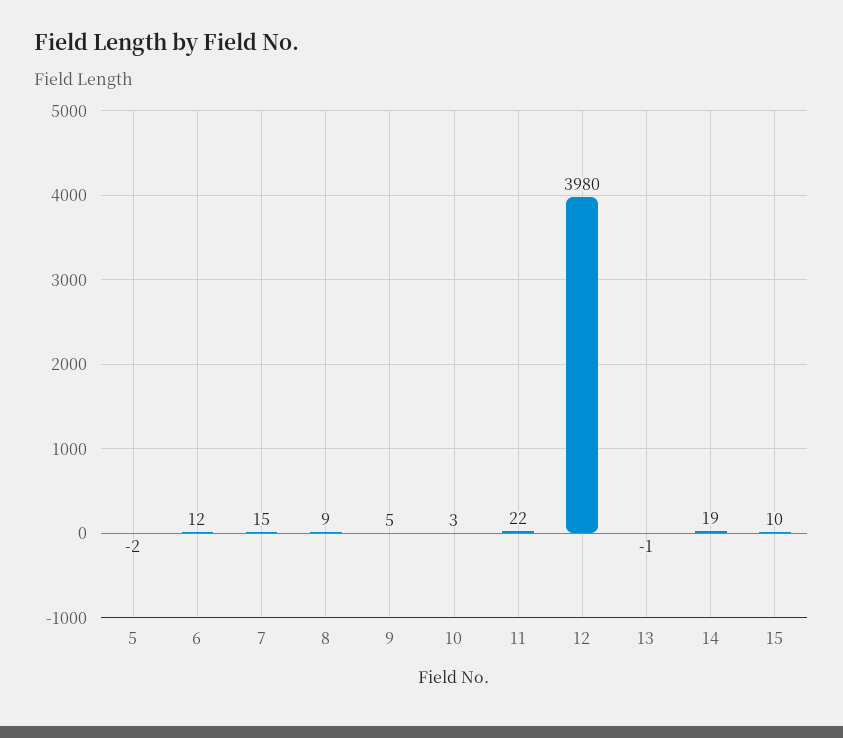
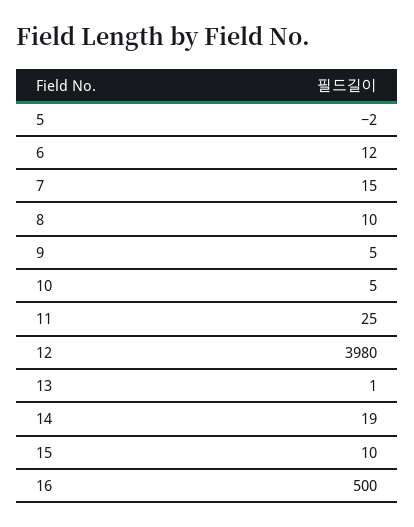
8: 9 -> 10
10: 3 -> 5
11: 22 -> 25
13: -1 -> 1
16: none -> 500

